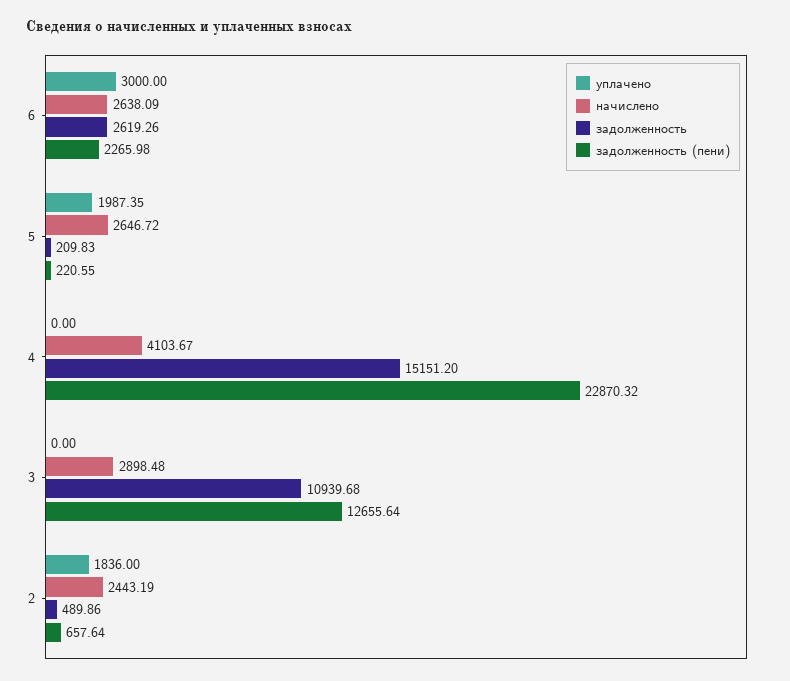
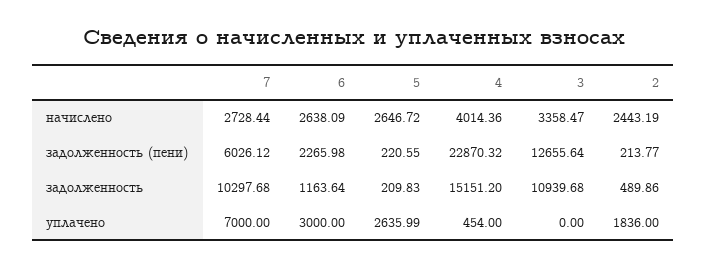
задолженность, 6: 2619.26 -> 1163.64
уплачено, 5: 1987.35 -> 2635.99
уплачено, 4: 0 -> 454
начислено, 4: 4103.67 -> 4014.36
начислено, 3: 2898.48 -> 3358.47
задолженность (пени), 2: 657.64 -> 213.77
начислено, 7: none -> 2728.44
задолженность (пени), 7: none -> 6026.12
задолженность, 7: none -> 10297.68
уплачено, 7: none -> 7000

